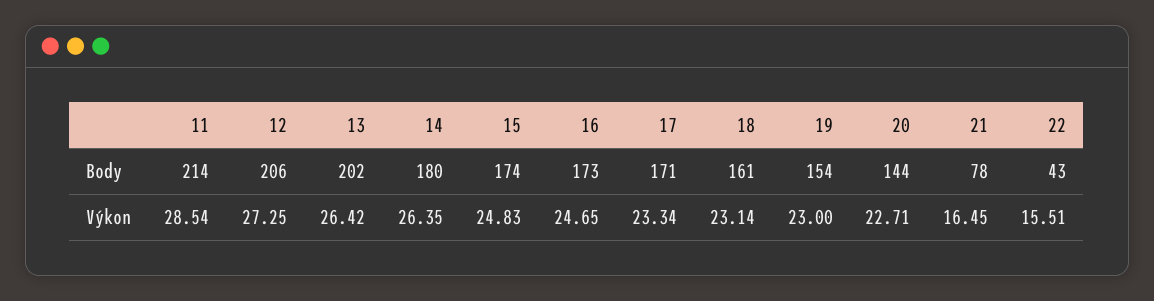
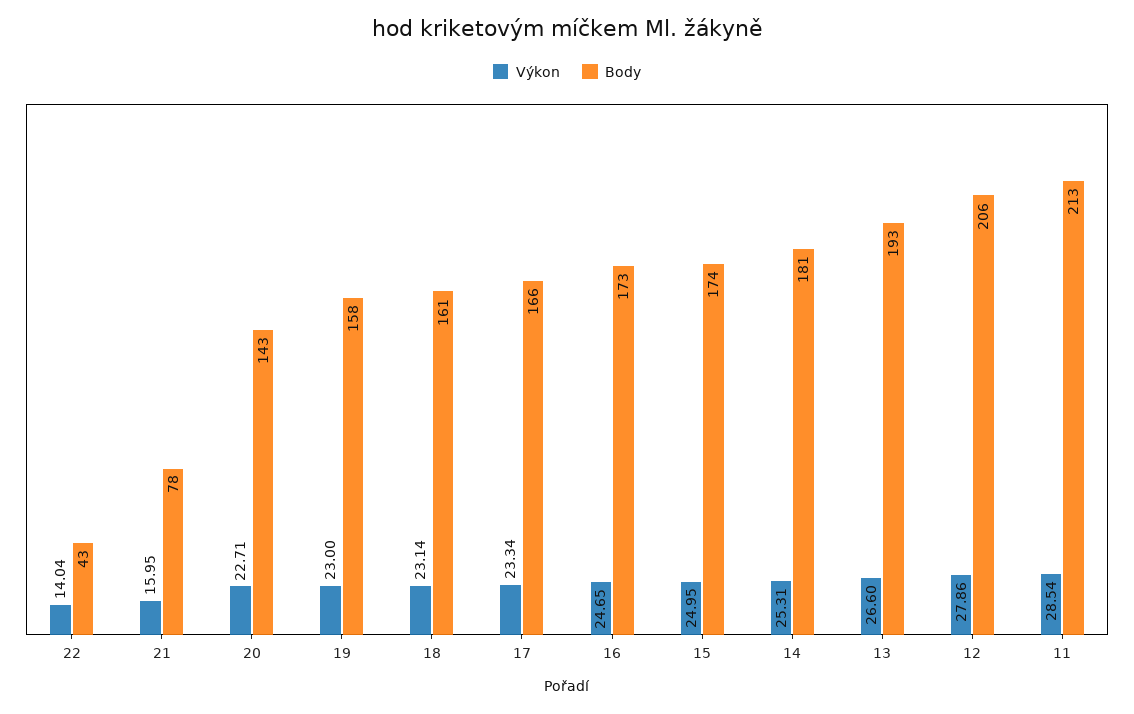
Body, 11: 214 -> 213
Body, 13: 202 -> 193
Body, 14: 180 -> 181
Body, 17: 171 -> 166
Body, 19: 154 -> 158
Body, 20: 144 -> 143
Výkon, 12: 27.25 -> 27.86
Výkon, 13: 26.42 -> 26.6
Výkon, 14: 26.35 -> 25.31
Výkon, 15: 24.83 -> 24.95
Výkon, 21: 16.45 -> 15.95
Výkon, 22: 15.51 -> 14.04

